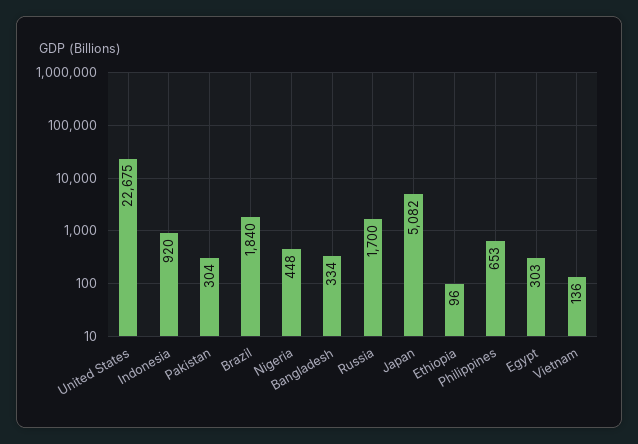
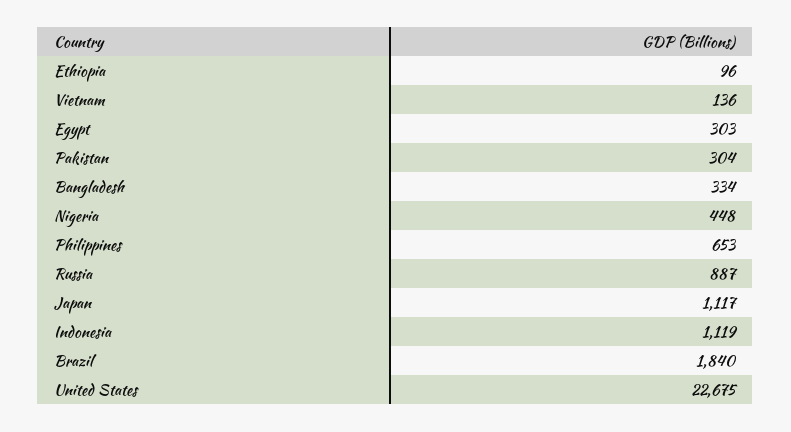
Indonesia: 920 -> 1119
Russia: 1700 -> 887
Japan: 5082 -> 1117

